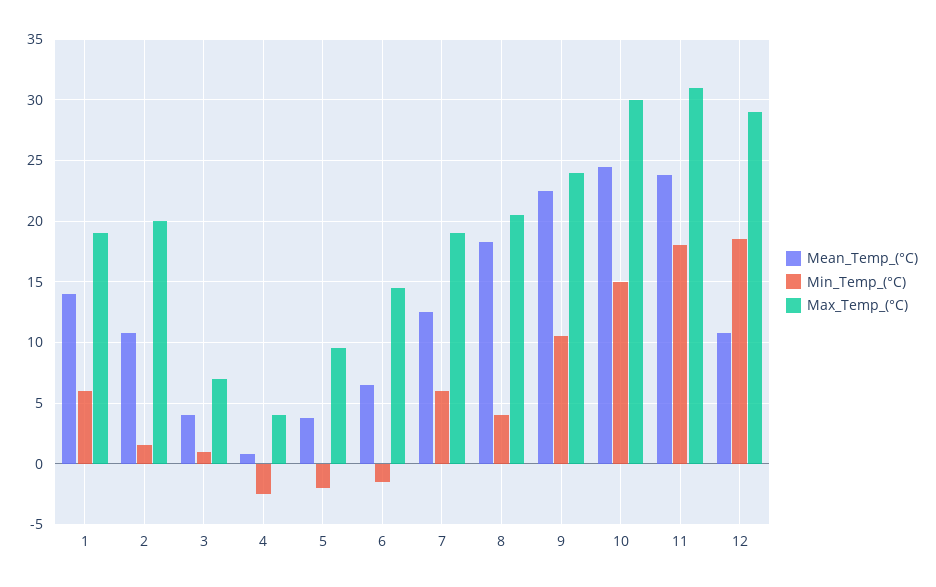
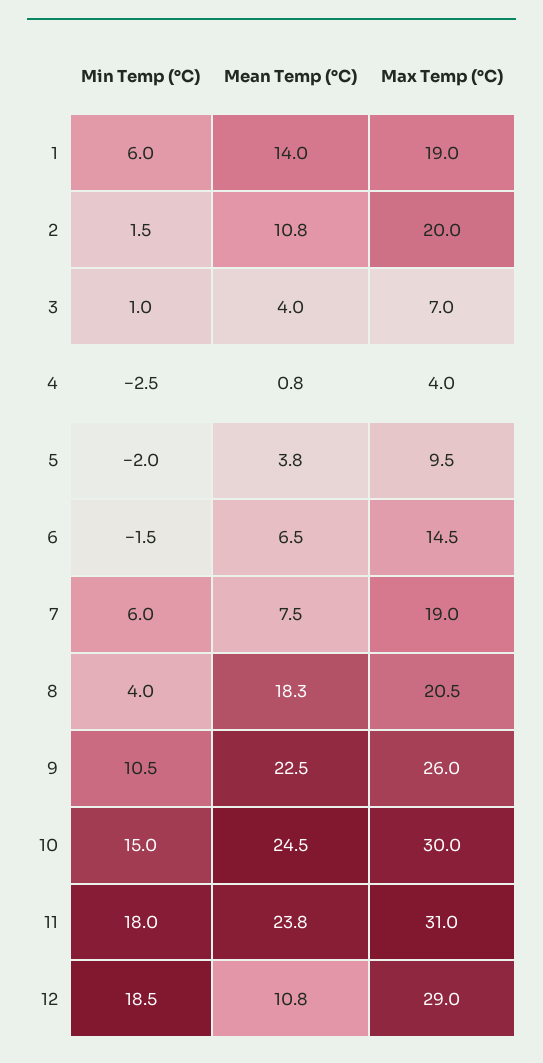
Mean_Temp_(°C), 7: 12.5 -> 7.5
Max_Temp_(°C), 9: 24 -> 26

